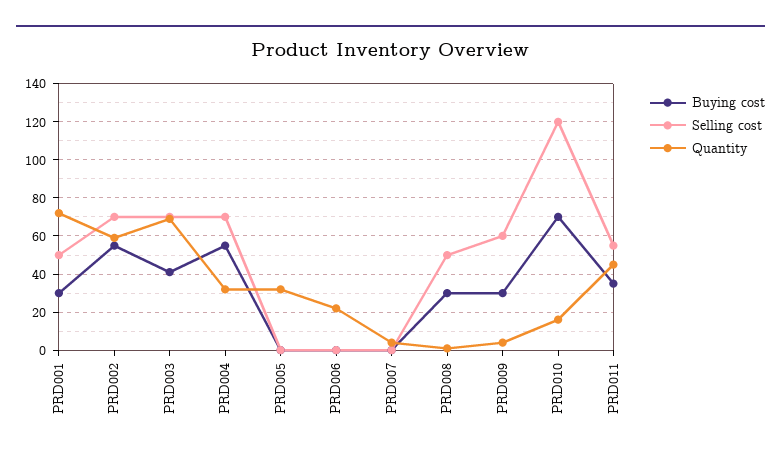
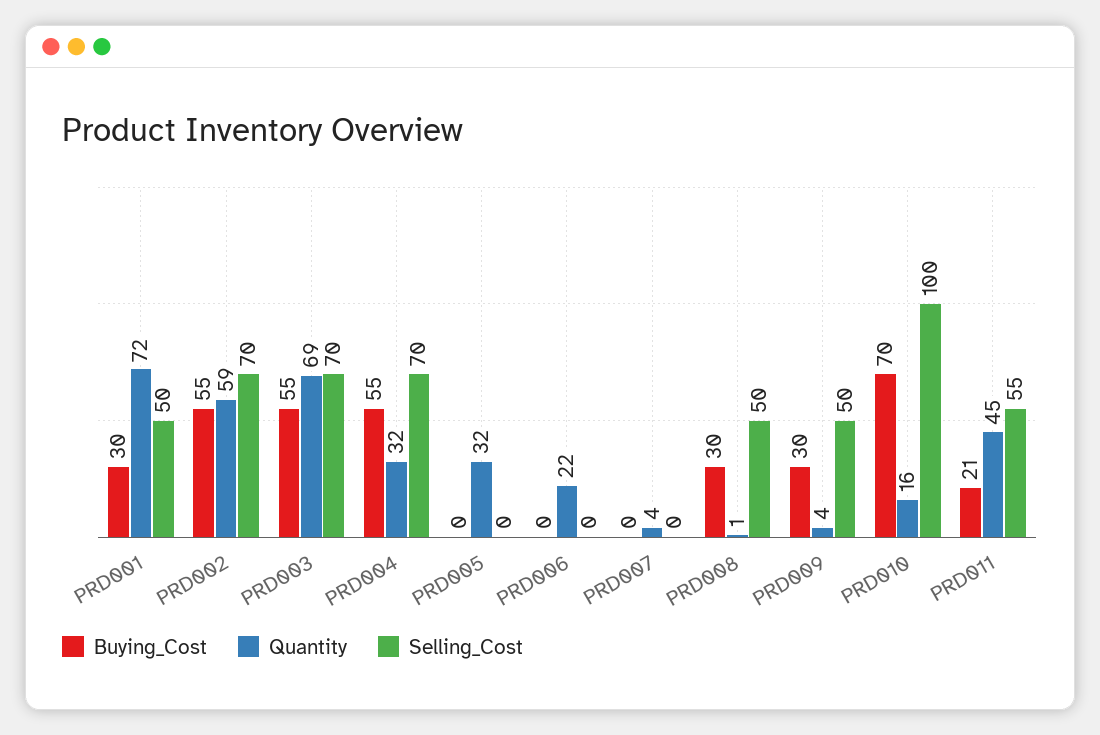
Buying cost, PRD003: 40 -> 55
Selling cost, PRD009: 60 -> 50
Selling cost, PRD010: 120 -> 100
Buying cost, PRD011: 35 -> 21

